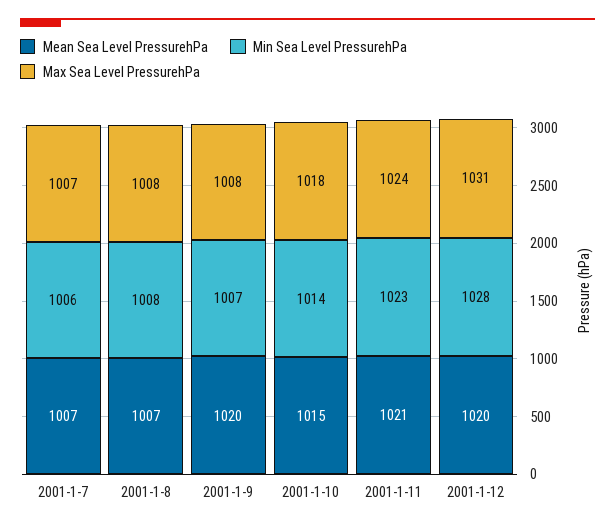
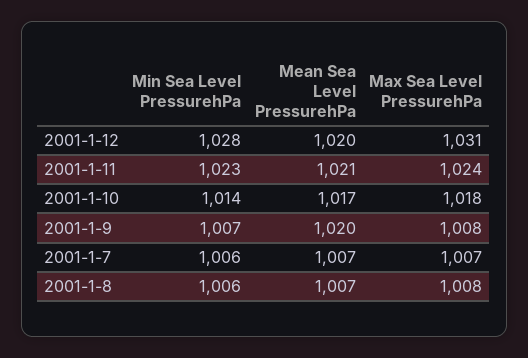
Min Sea Level PressurehPa, 2001-1-8: 1008 -> 1006
Mean Sea Level PressurehPa, 2001-1-10: 1015 -> 1017

